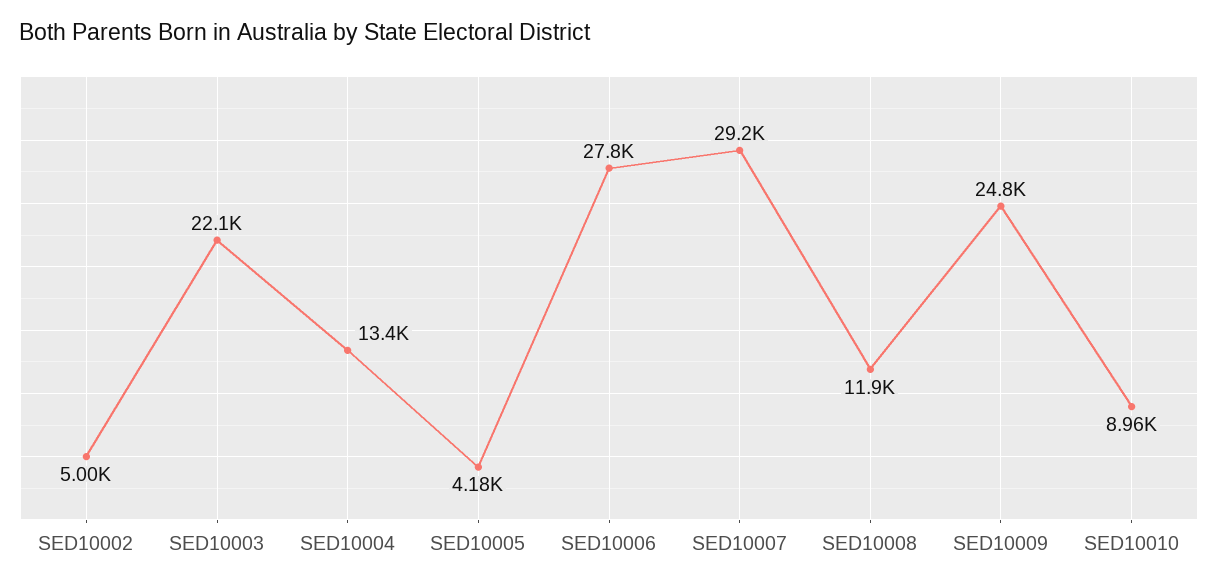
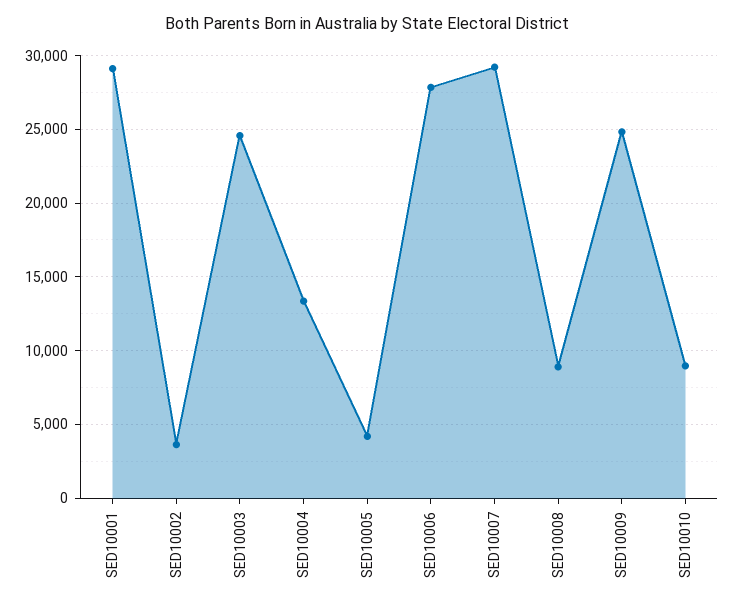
SED10002: 5000 -> 3500
SED10003: 22100 -> 24500
SED10008: 11900 -> 9000
SED10001: none -> 29000

